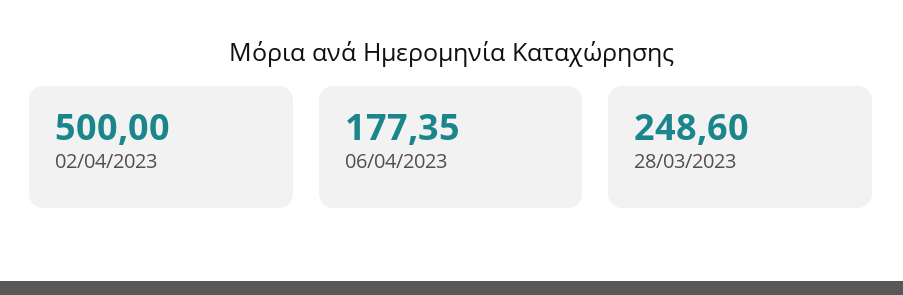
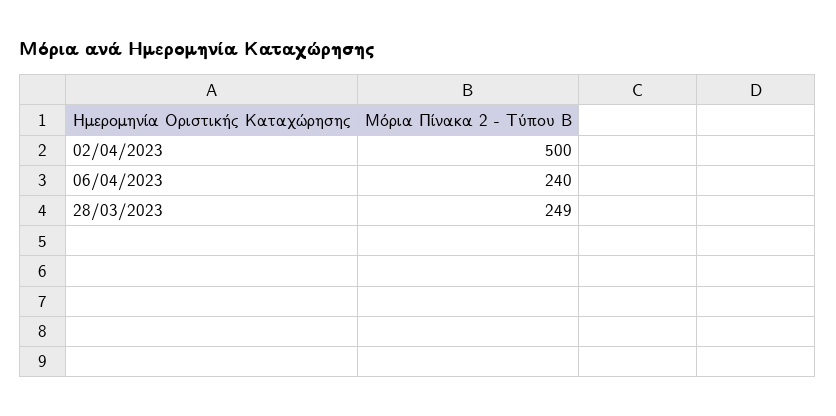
06/04/2023: 177.35 -> 240

